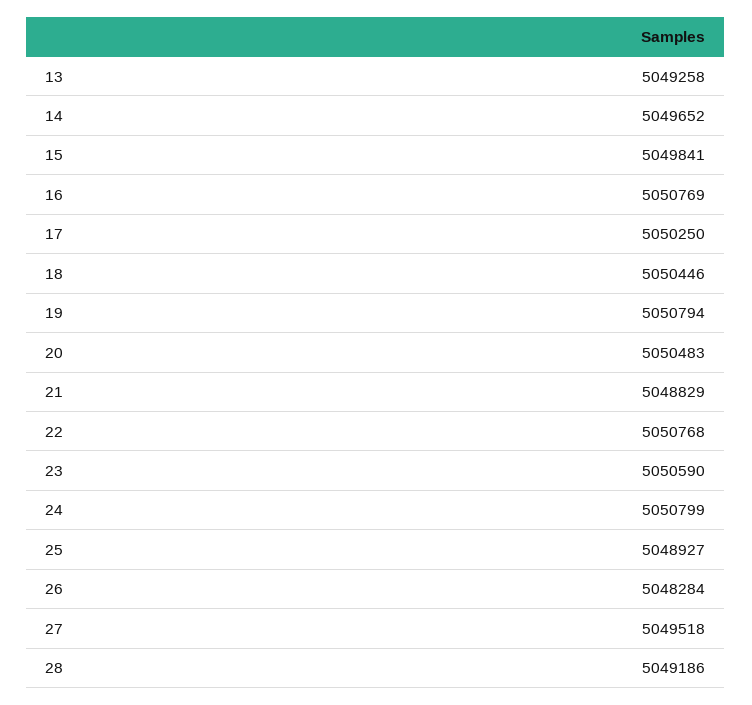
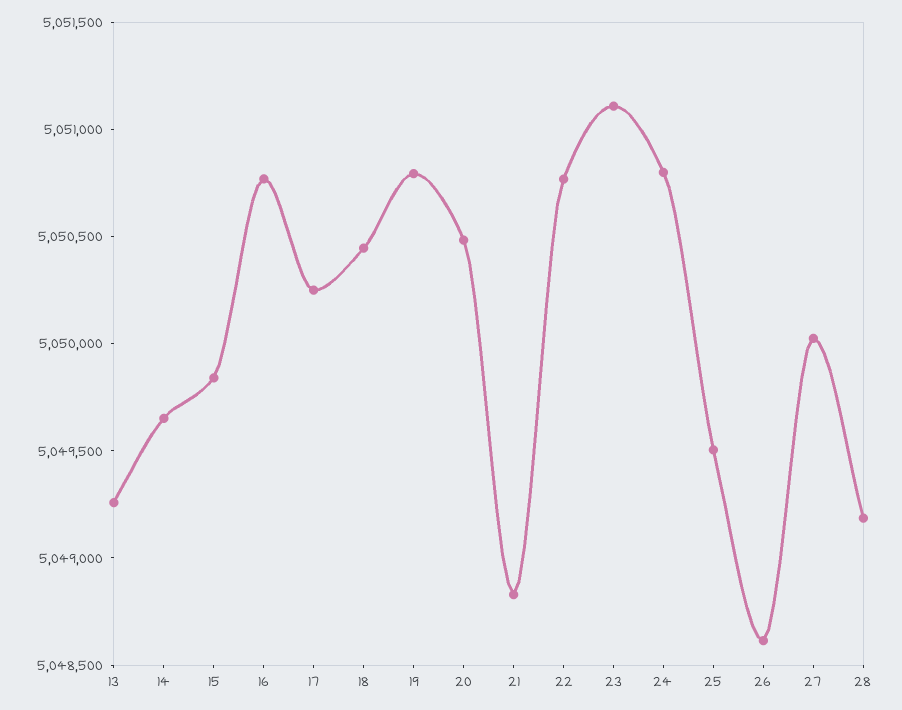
23: 5050590 -> 5051100
25: 5048927 -> 5049500
26: 5048284 -> 5048600
27: 5049518 -> 5050000

